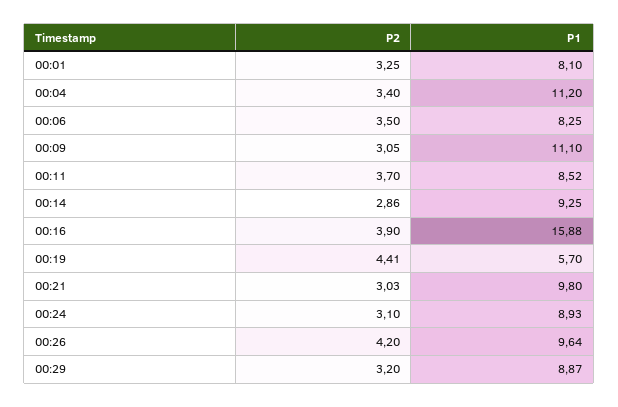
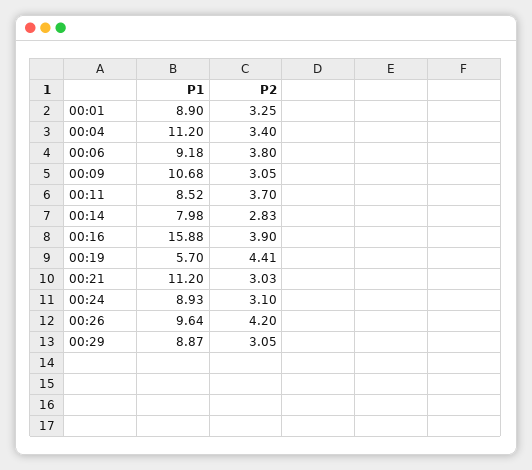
P1, 00:01: 8.1 -> 8.9
P2, 00:06: 3.5 -> 3.8
P1, 00:06: 8.25 -> 9.18
P1, 00:09: 11.1 -> 10.68
P2, 00:14: 2.86 -> 2.83
P1, 00:14: 9.25 -> 7.98
P1, 00:21: 9.8 -> 11.2
P2, 00:29: 3.2 -> 3.05

